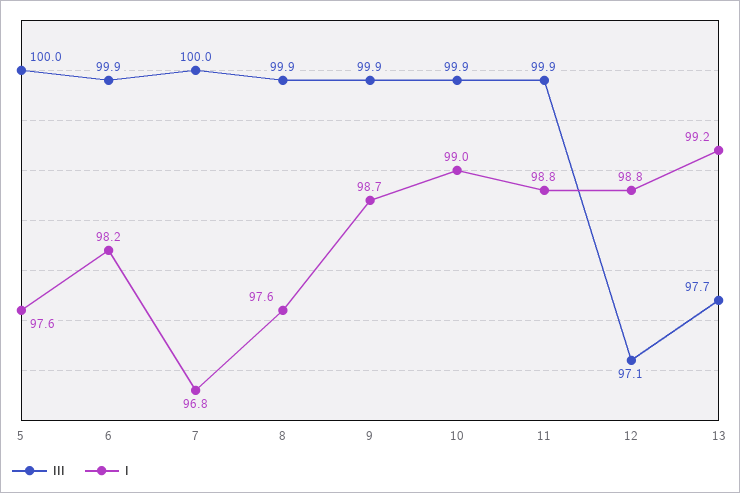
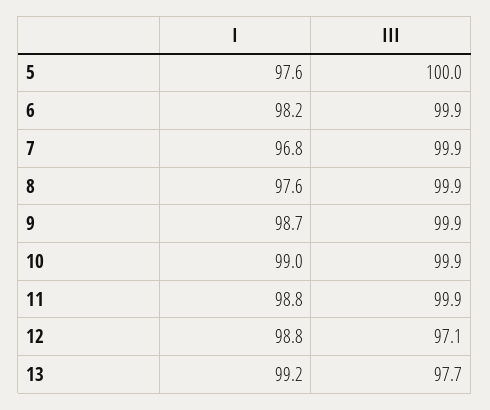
III, 7: 100 -> 99.9

